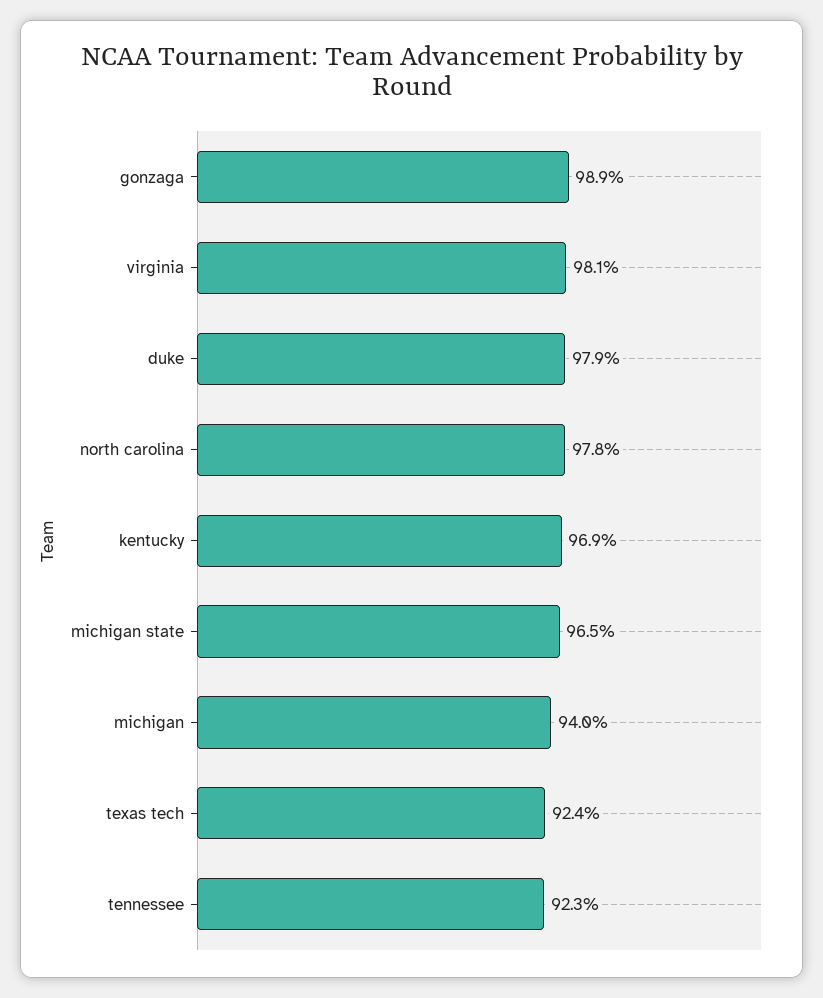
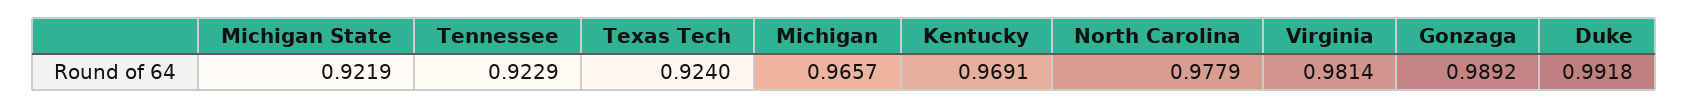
duke: 0.979 -> 0.9918
michigan state: 0.965 -> 0.9219
michigan: 0.94 -> 0.9657

